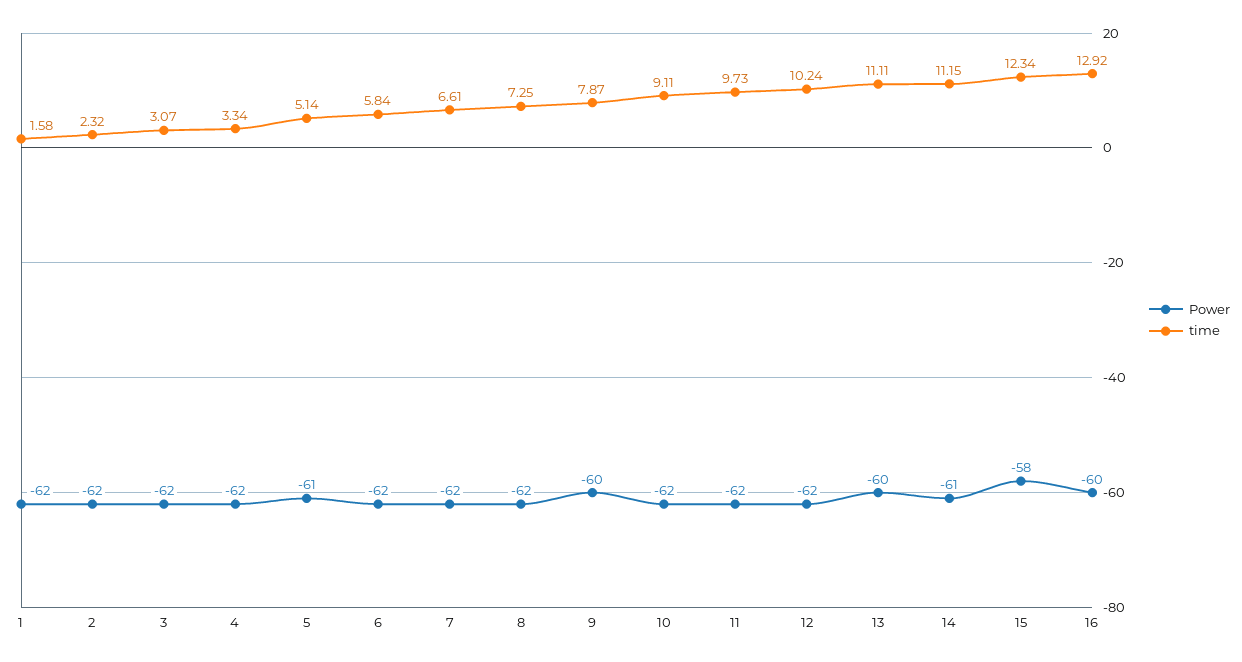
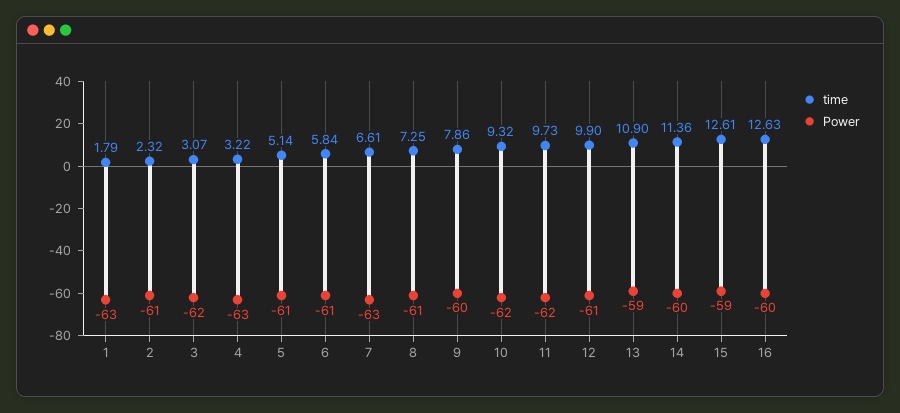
Power, 1: -62 -> -63
time, 1: 1.58 -> 1.79
Power, 2: -62 -> -61
Power, 4: -62 -> -63
time, 4: 3.34 -> 3.22
Power, 6: -62 -> -61
Power, 7: -62 -> -63
Power, 8: -62 -> -61
time, 9: 7.87 -> 7.86
time, 10: 9.11 -> 9.32
Power, 12: -62 -> -61
time, 12: 10.24 -> 9.9
Power, 13: -60 -> -59
time, 13: 11.11 -> 10.9
Power, 14: -61 -> -60
time, 14: 11.15 -> 11.36
Power, 15: -58 -> -59
time, 15: 12.34 -> 12.61
time, 16: 12.92 -> 12.63

